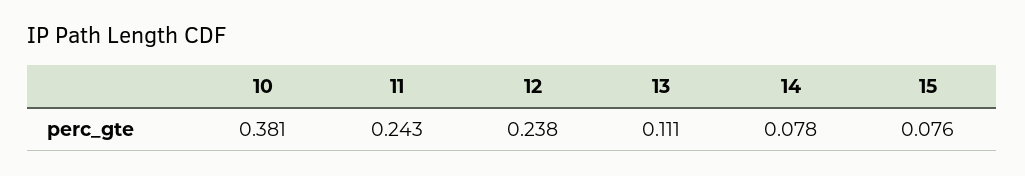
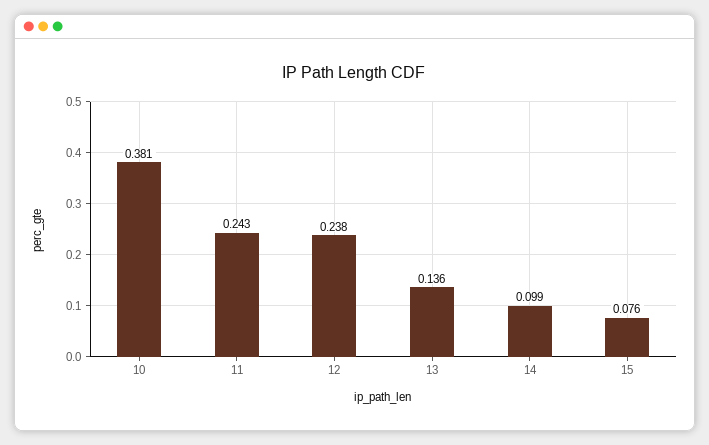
13: 0.111 -> 0.136
14: 0.078 -> 0.099

